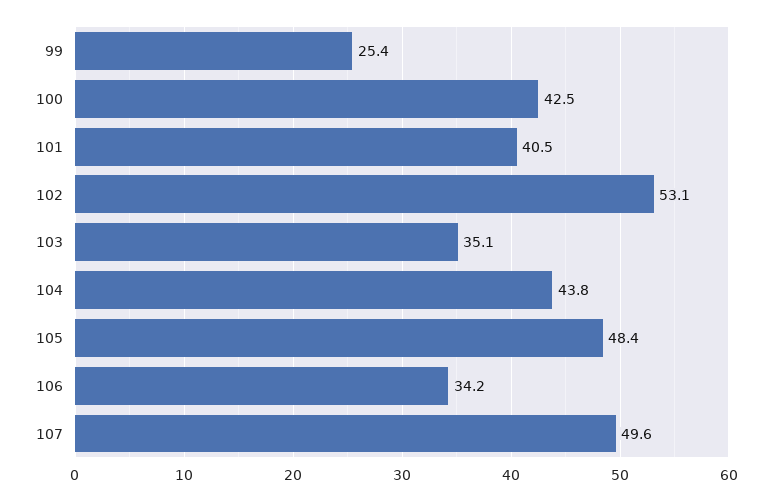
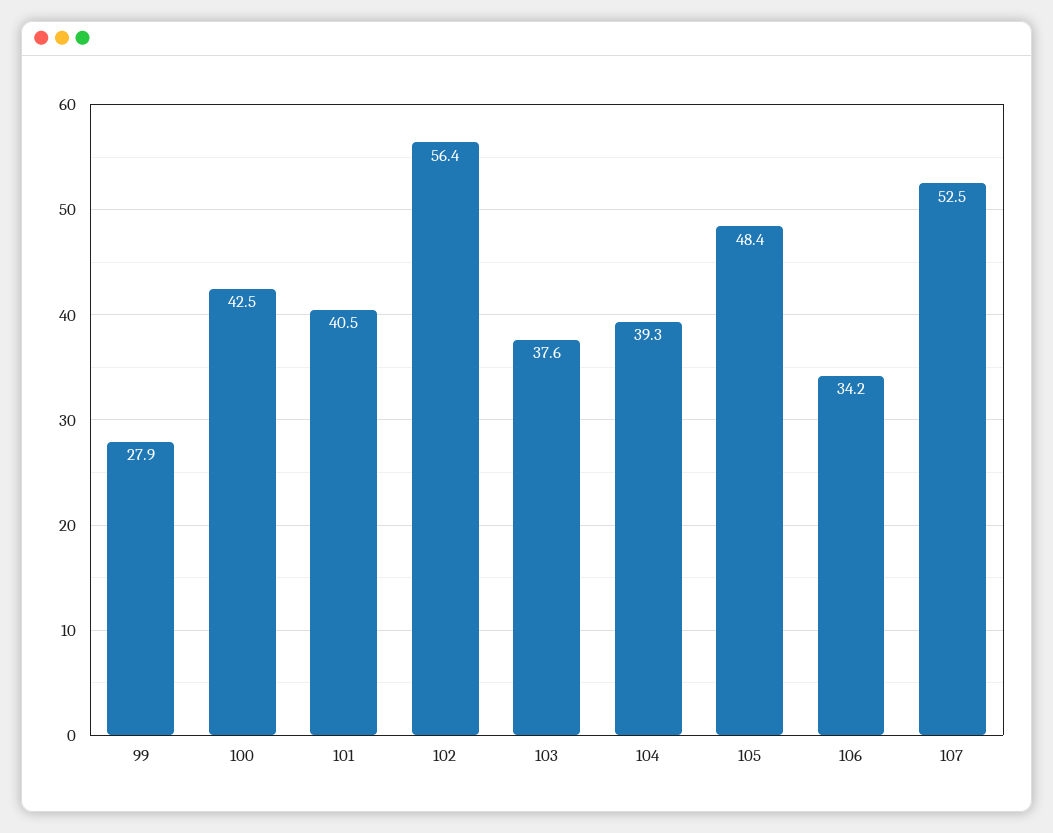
99: 25.4 -> 27.9
102: 53.1 -> 56.4
103: 35.1 -> 37.6
104: 43.8 -> 39.3
107: 49.6 -> 52.5

